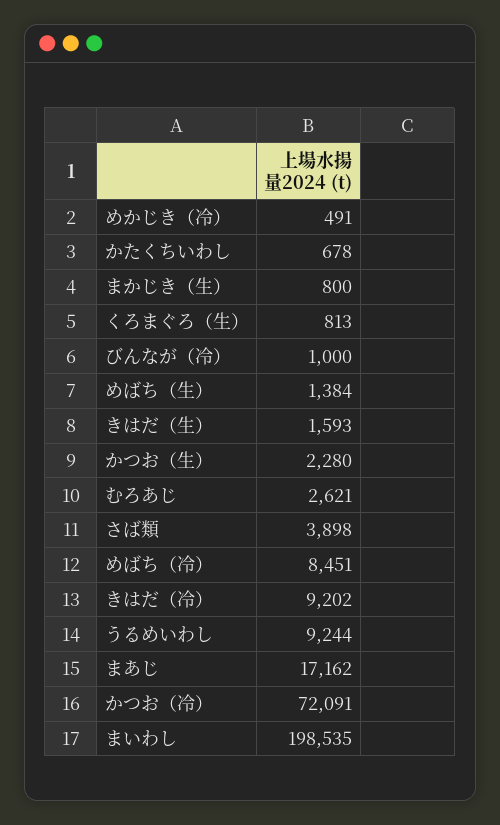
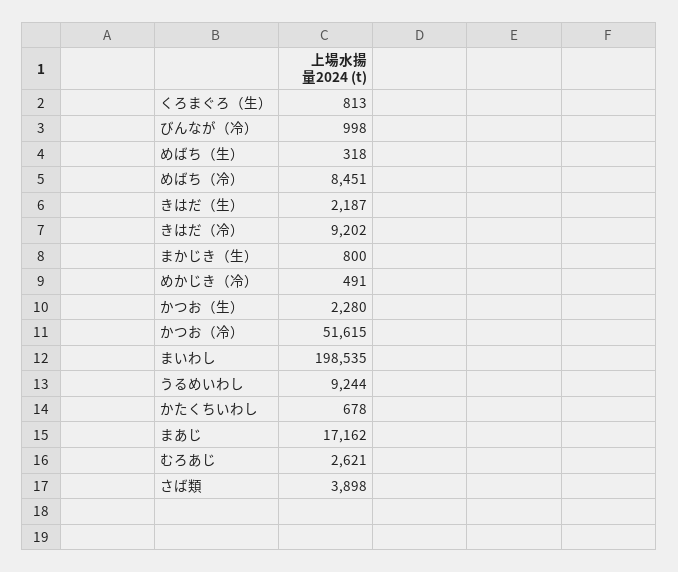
びんなが（冷）: 1000 -> 998
めばち（生）: 1384 -> 318
きはだ（生）: 1593 -> 2187
かつお（冷）: 72091 -> 51615

